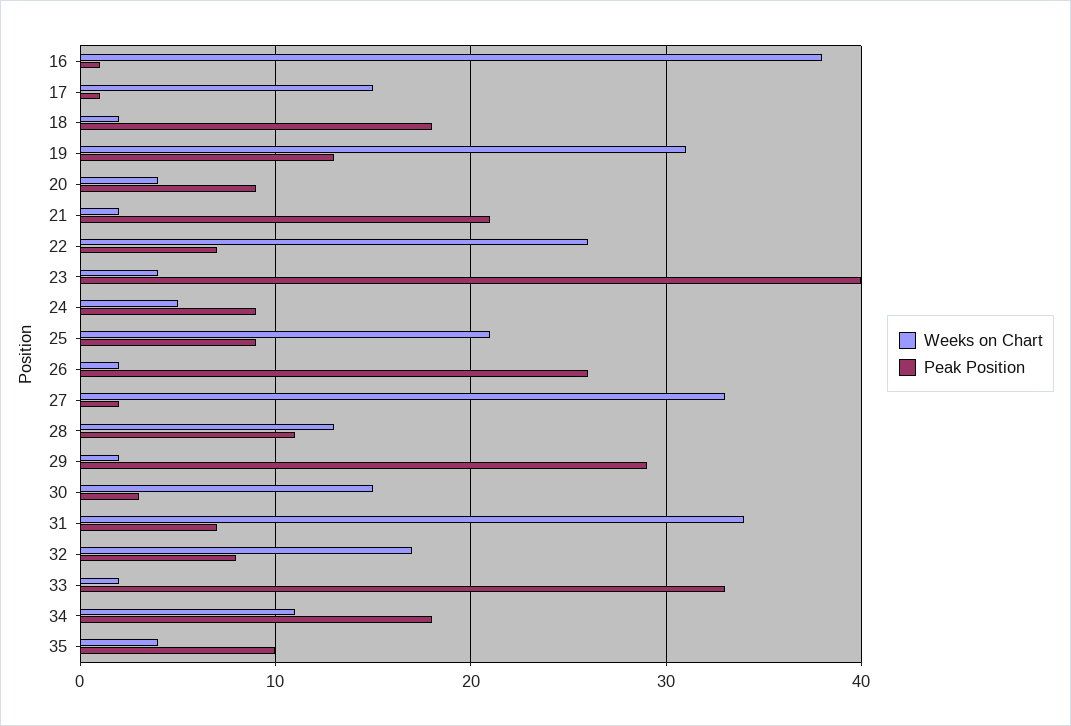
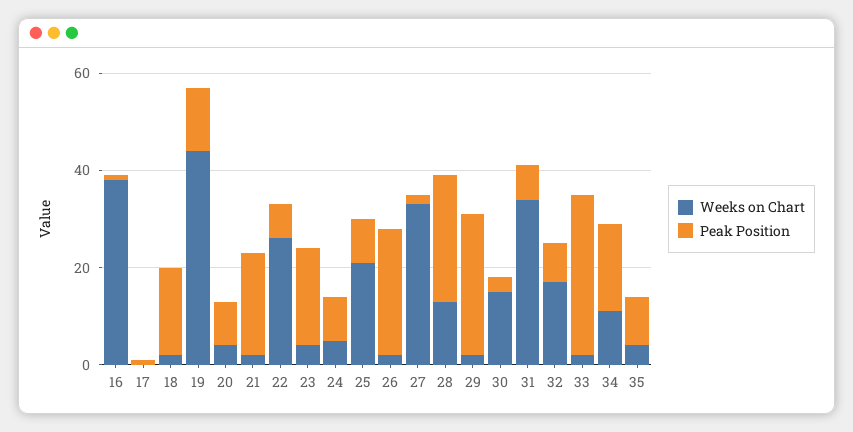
Weeks on Chart, 17: 15 -> 0
Weeks on Chart, 19: 31 -> 45
Peak Position, 23: 40 -> 20
Peak Position, 28: 11 -> 25

